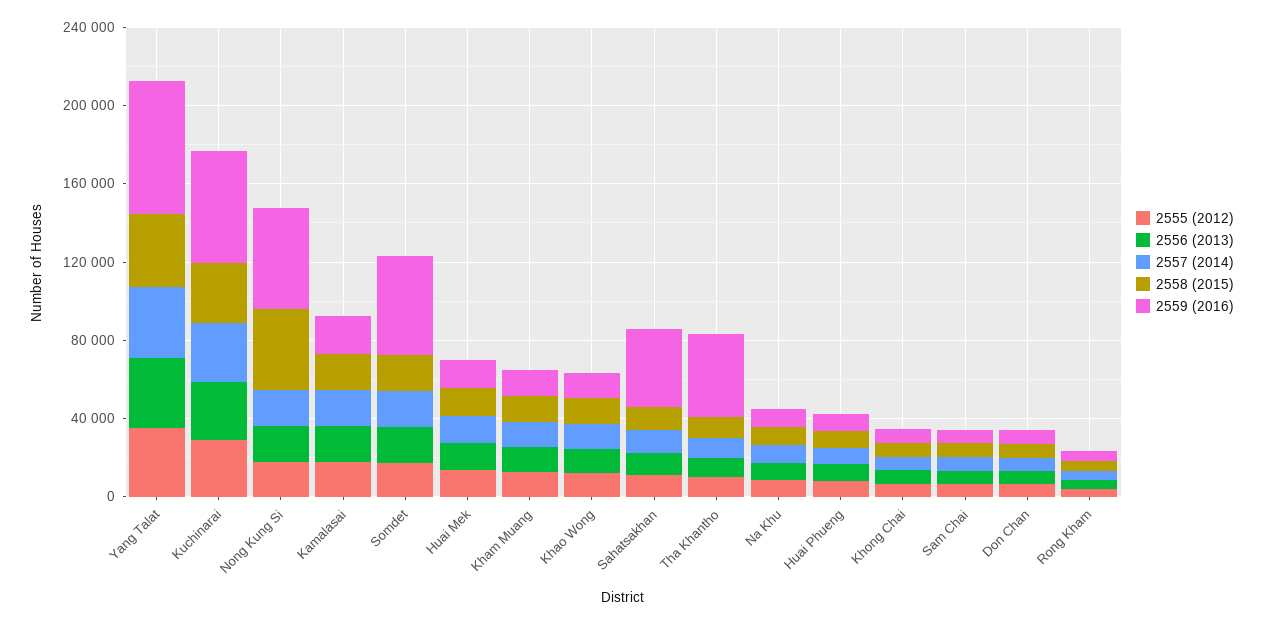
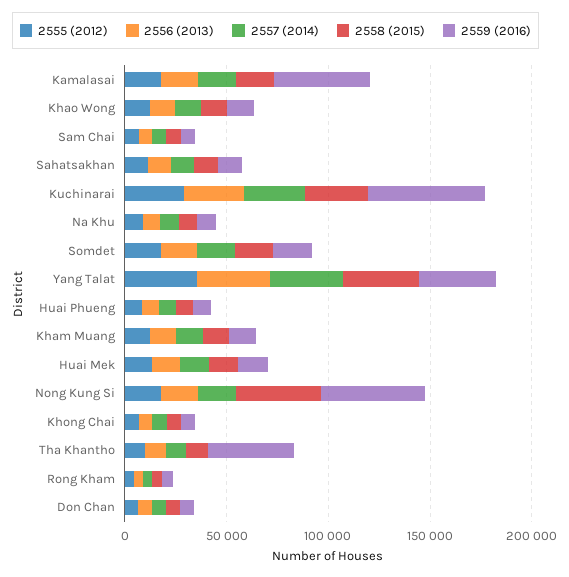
2559 (2016), Yang Talat: 70000 -> 40000
2559 (2016), Kamalasai: 20000 -> 50000
2559 (2016), Somdet: 50000 -> 20000
2559 (2016), Sahatsakhan: 40000 -> 10000

